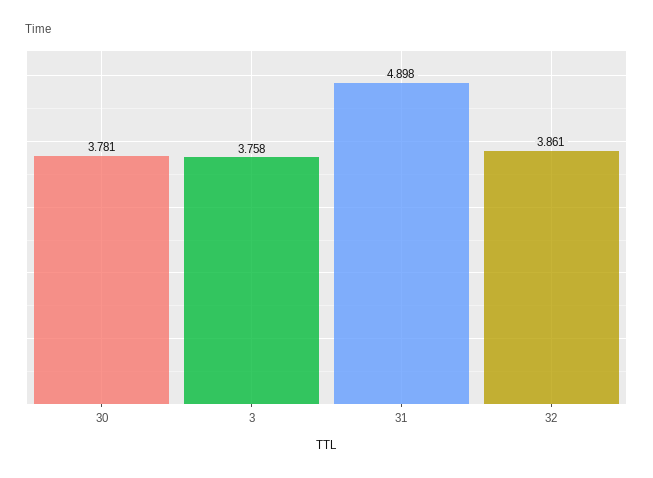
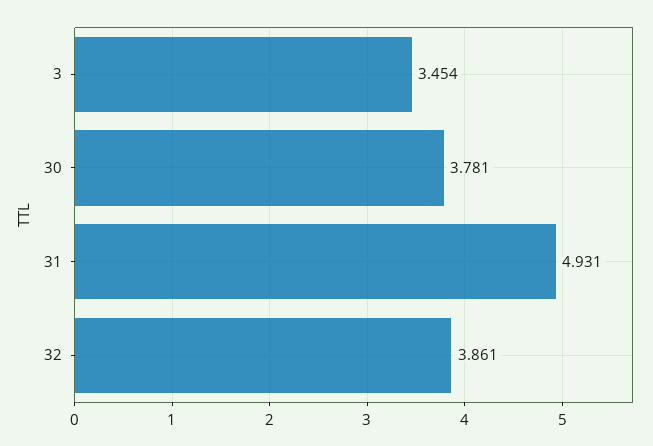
3: 3.758 -> 3.454
31: 4.898 -> 4.931

